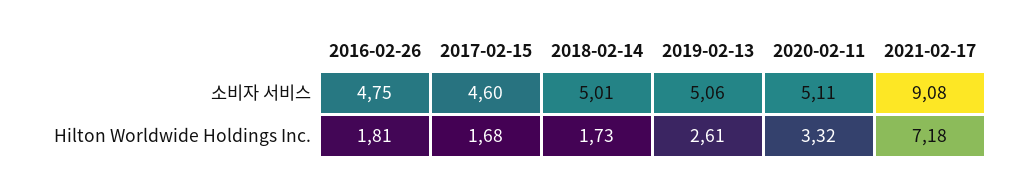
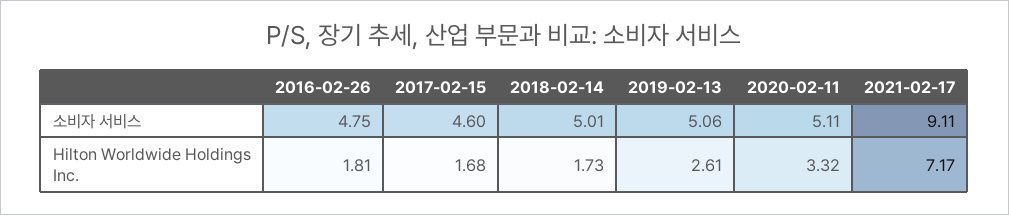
2021-02-17, 소비자 서비스: 9.08 -> 9.11
2021-02-17, Hilton Worldwide Holdings Inc.: 7.18 -> 7.17

